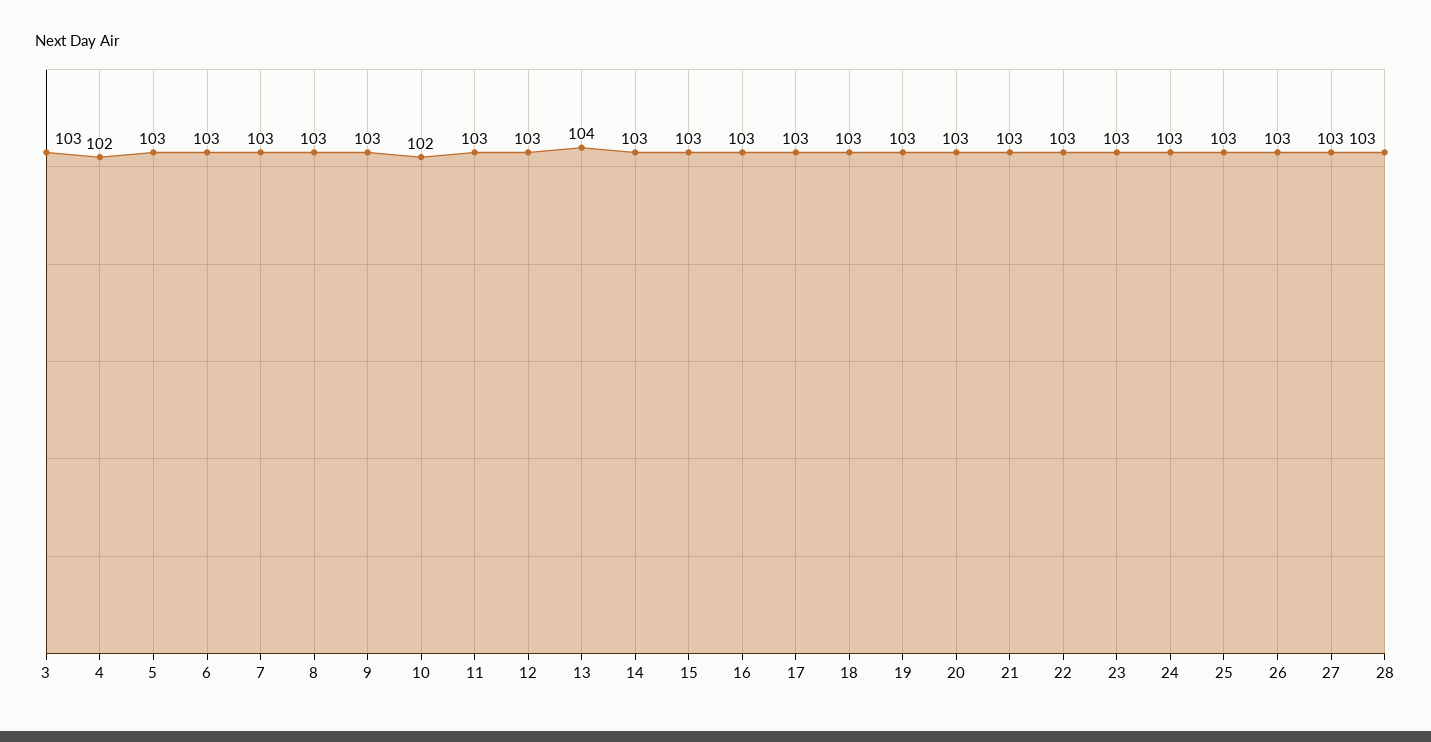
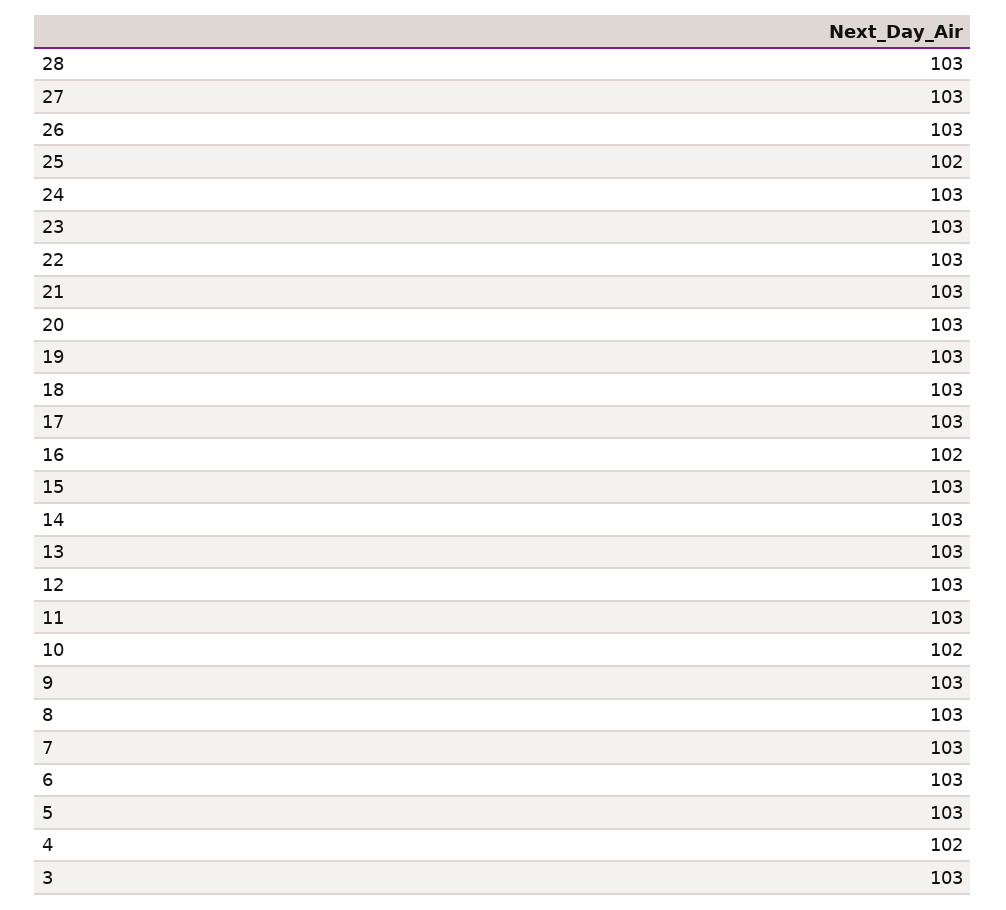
13: 104 -> 103
16: 103 -> 102
25: 103 -> 102

